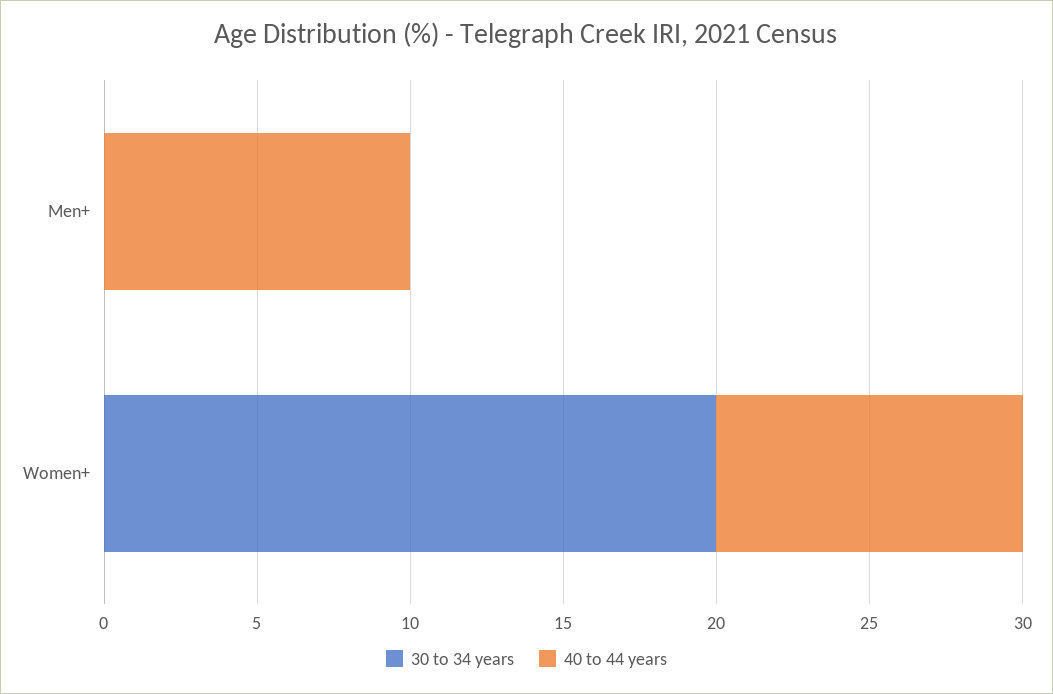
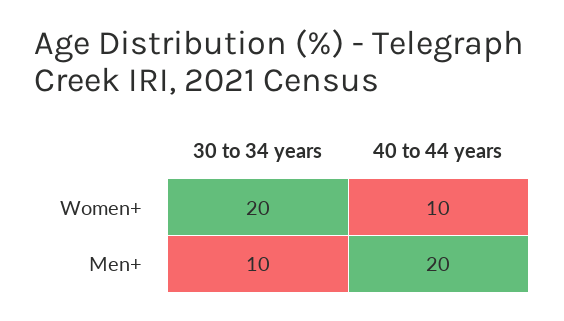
30 to 34 years, Men+: 0 -> 10
40 to 44 years, Men+: 10 -> 20

